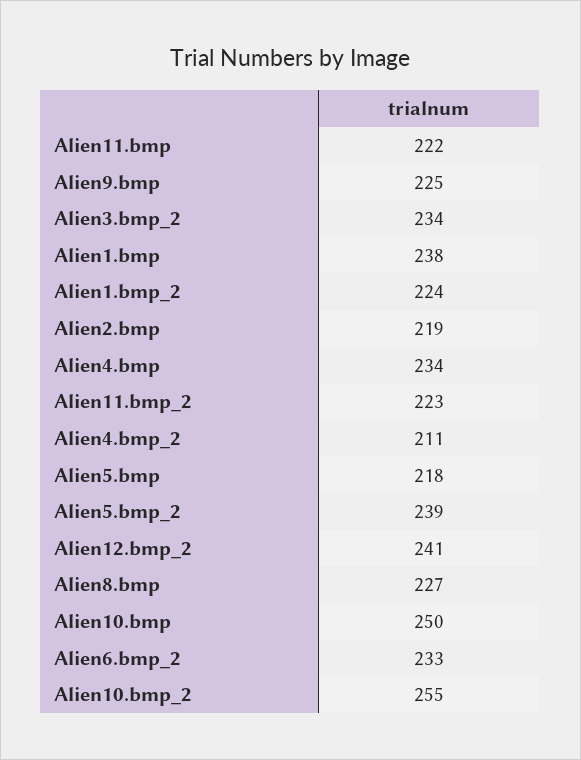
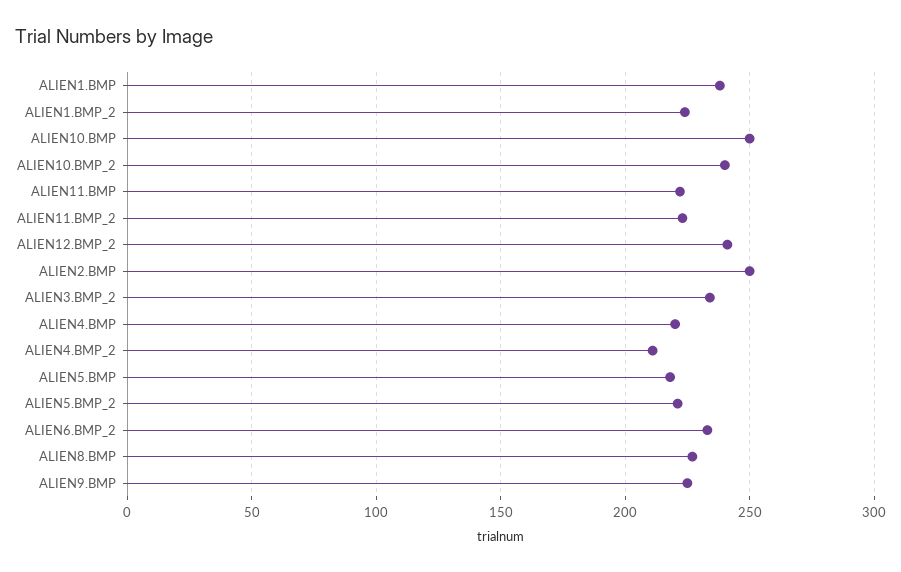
Alien2.bmp: 219 -> 250
Alien4.bmp: 234 -> 220
Alien5.bmp_2: 239 -> 220
Alien10.bmp_2: 255 -> 240

